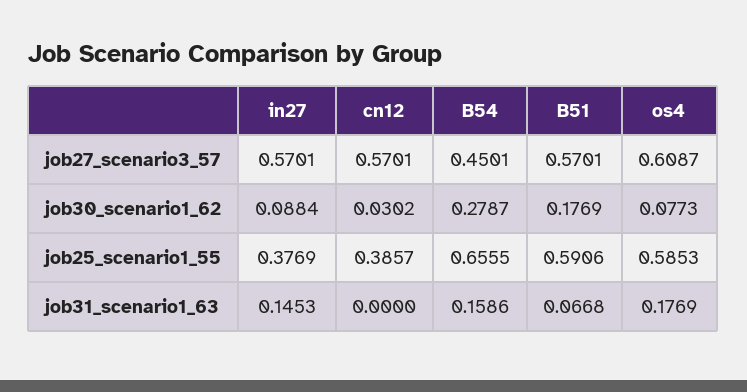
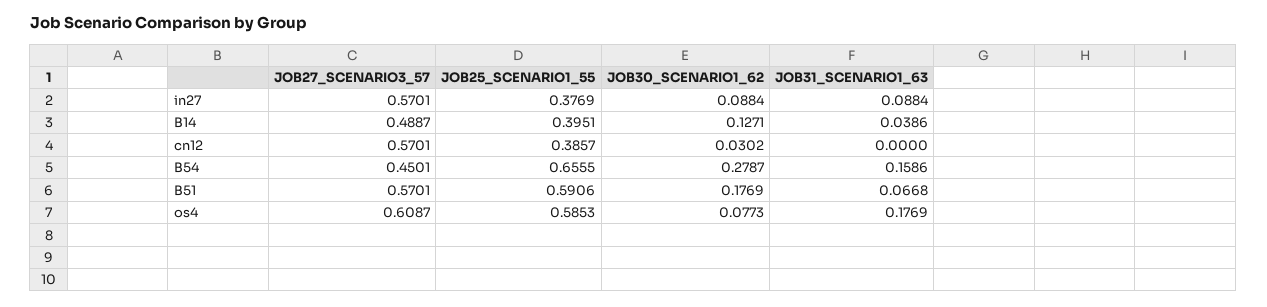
in27, job31_scenario1_63: 0.1453 -> 0.0884
B14, job27_scenario3_57: none -> 0.4887
B14, job25_scenario1_55: none -> 0.3951
B14, job30_scenario1_62: none -> 0.1271
B14, job31_scenario1_63: none -> 0.0386

